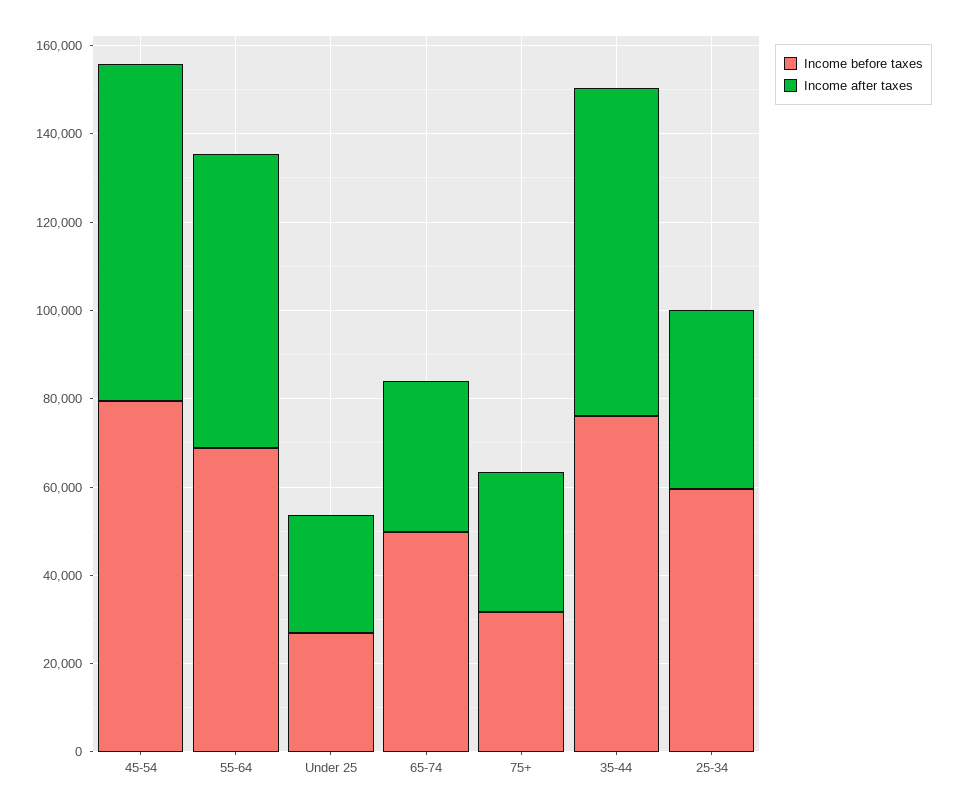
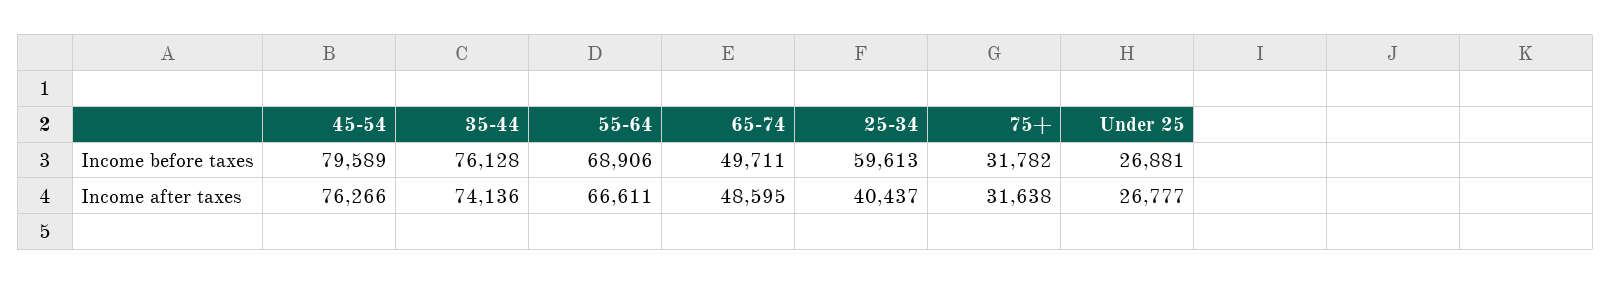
Income after taxes, 65-74: 35000 -> 48595

